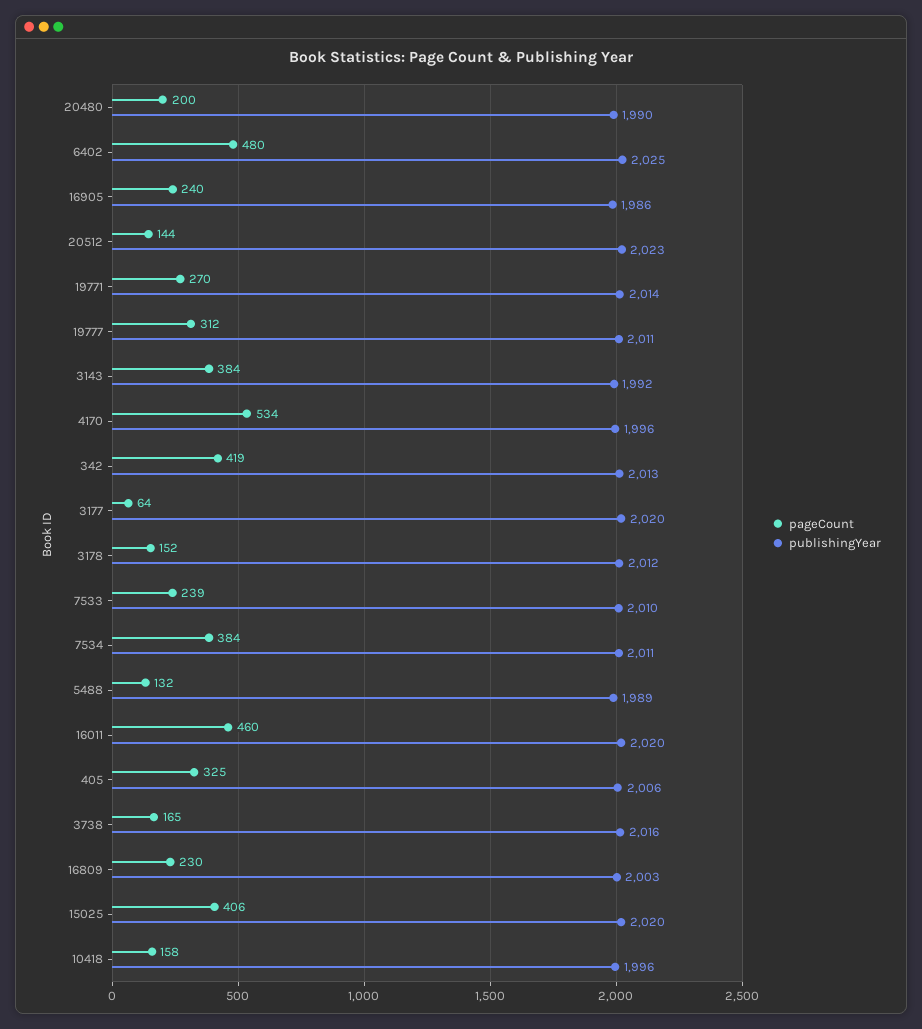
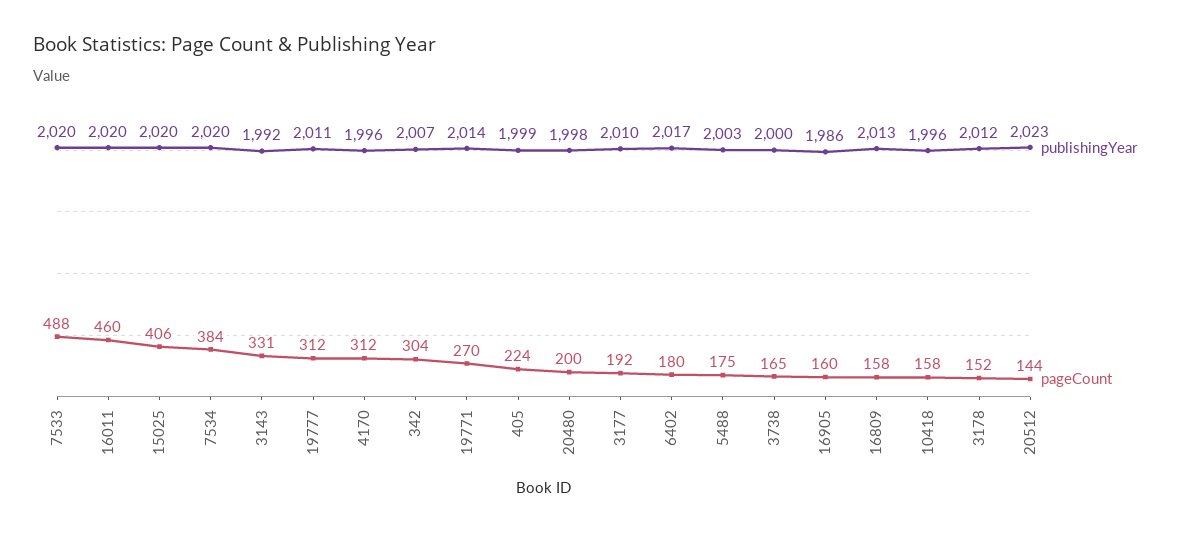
publishingYear, 20480: 1990 -> 1998
pageCount, 6402: 480 -> 180
publishingYear, 6402: 2025 -> 2017
pageCount, 16905: 240 -> 160
pageCount, 3143: 384 -> 331
pageCount, 4170: 534 -> 312
pageCount, 342: 419 -> 304
publishingYear, 342: 2013 -> 2007
pageCount, 3177: 64 -> 192
publishingYear, 3177: 2020 -> 2010
pageCount, 7533: 239 -> 488
publishingYear, 7533: 2010 -> 2020
publishingYear, 7534: 2011 -> 2020
pageCount, 5488: 132 -> 175
publishingYear, 5488: 1989 -> 2003
pageCount, 405: 325 -> 224
publishingYear, 405: 2006 -> 1999
publishingYear, 3738: 2016 -> 2000
pageCount, 16809: 230 -> 158
publishingYear, 16809: 2003 -> 2013

